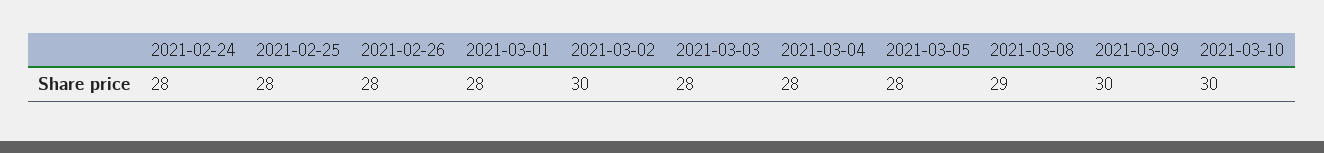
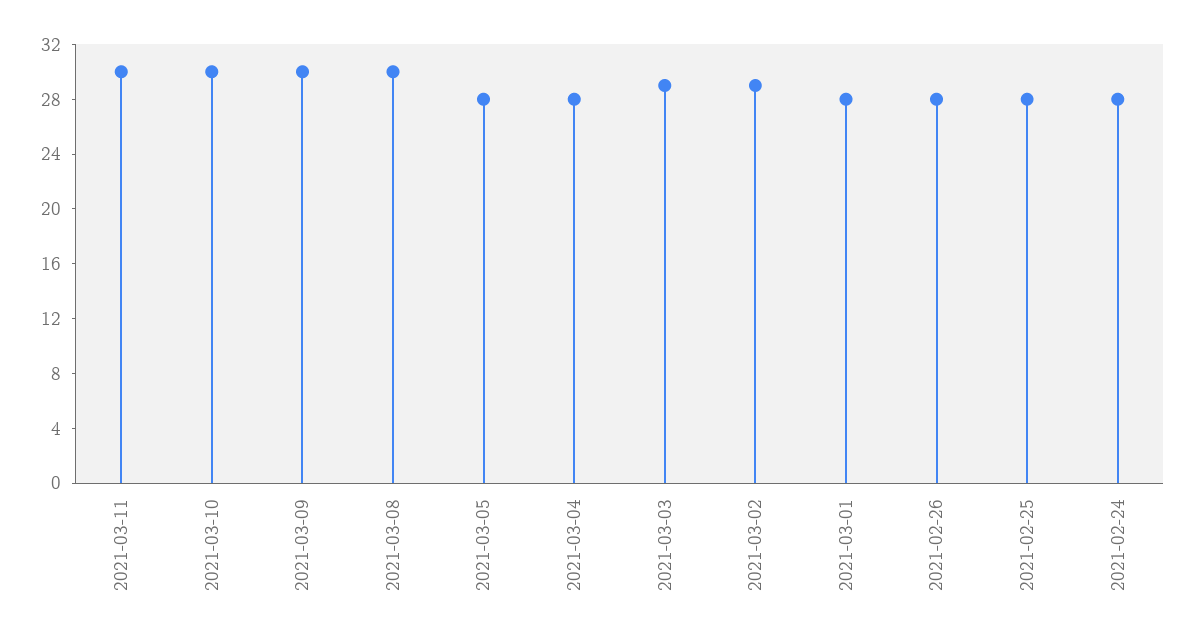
2021-03-02: 30 -> 29
2021-03-03: 28 -> 29
2021-03-08: 29 -> 30
2021-03-11: none -> 30

